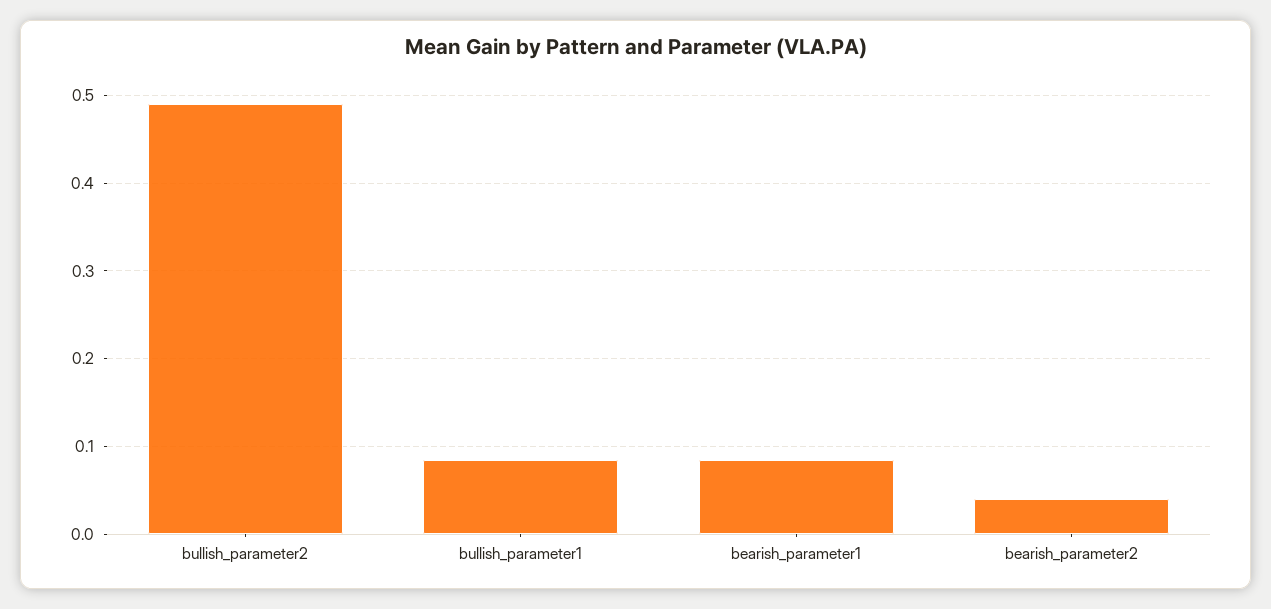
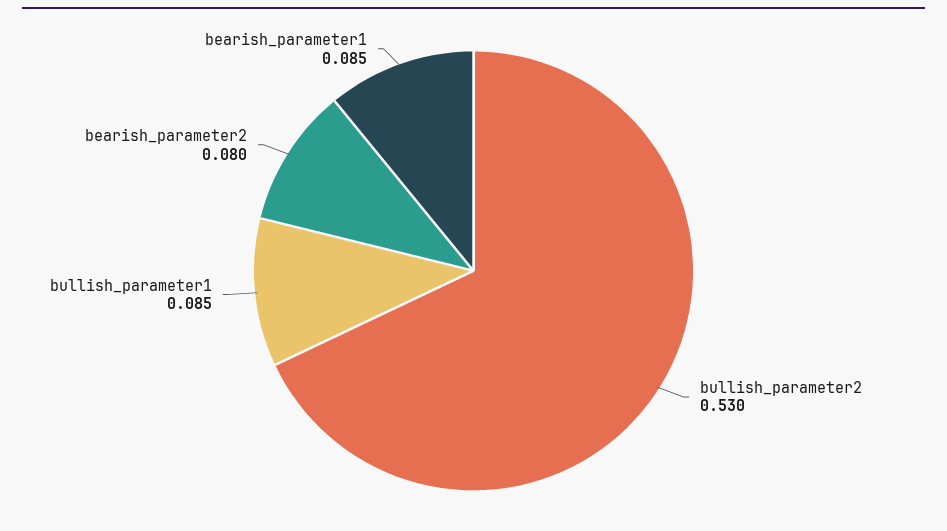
bullish_parameter2: 0.49 -> 0.53
bearish_parameter2: 0.04 -> 0.08

